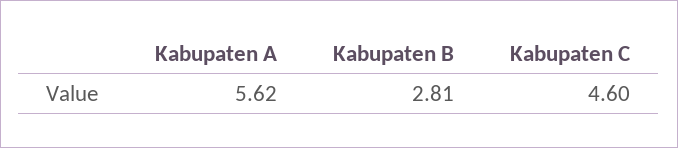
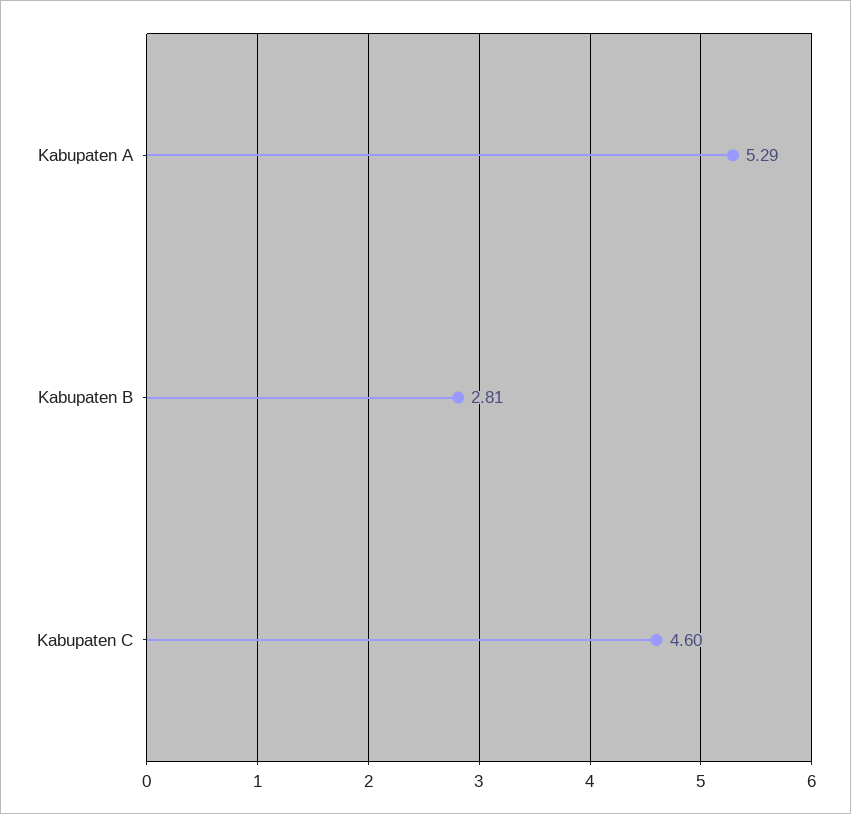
Kabupaten A: 5.62 -> 5.29

